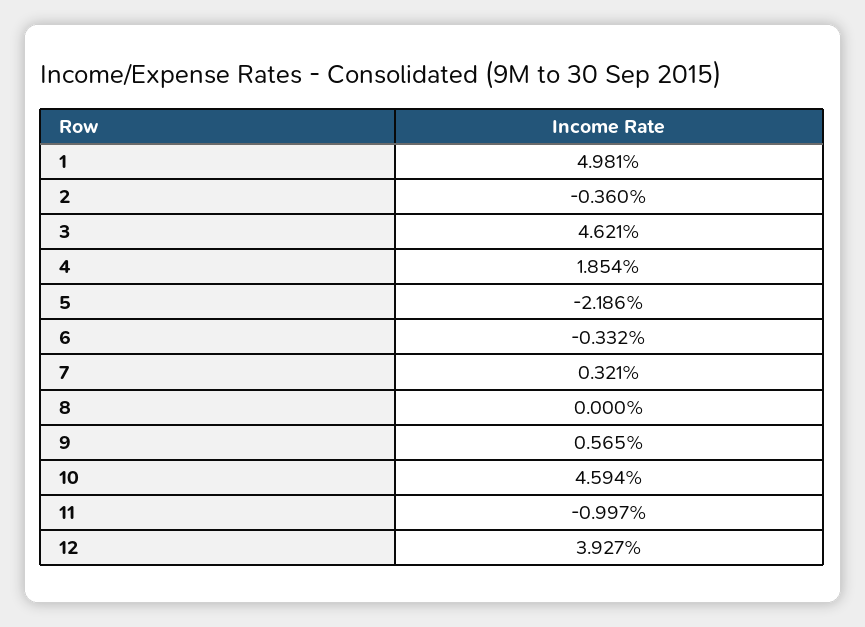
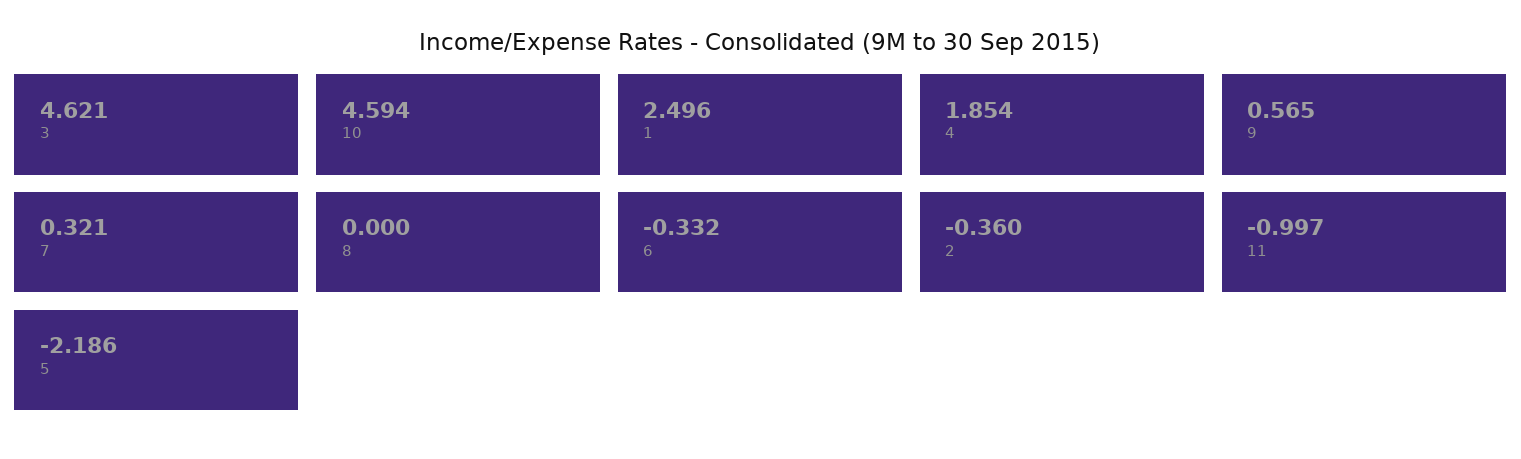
1: 4.981 -> 2.496
12: 3.927 -> none

